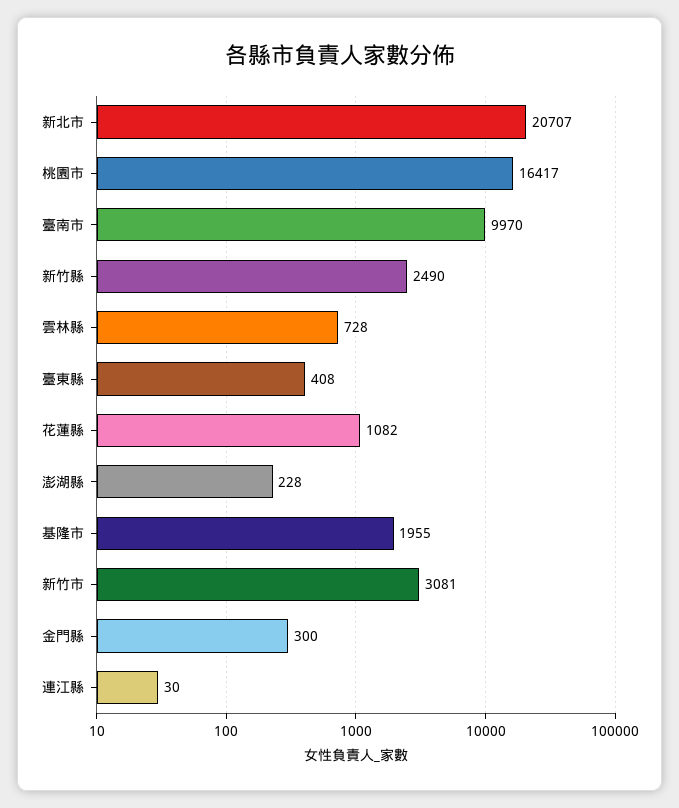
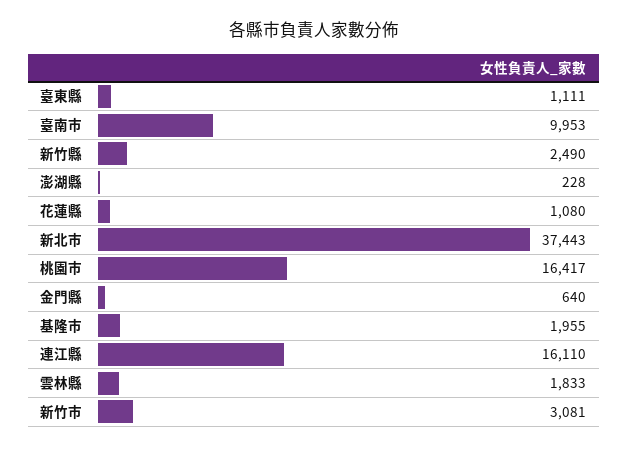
新北市: 20707 -> 37443
臺南市: 9970 -> 9953
雲林縣: 728 -> 1833
臺東縣: 408 -> 1111
花蓮縣: 1082 -> 1080
金門縣: 300 -> 640
連江縣: 30 -> 16110

